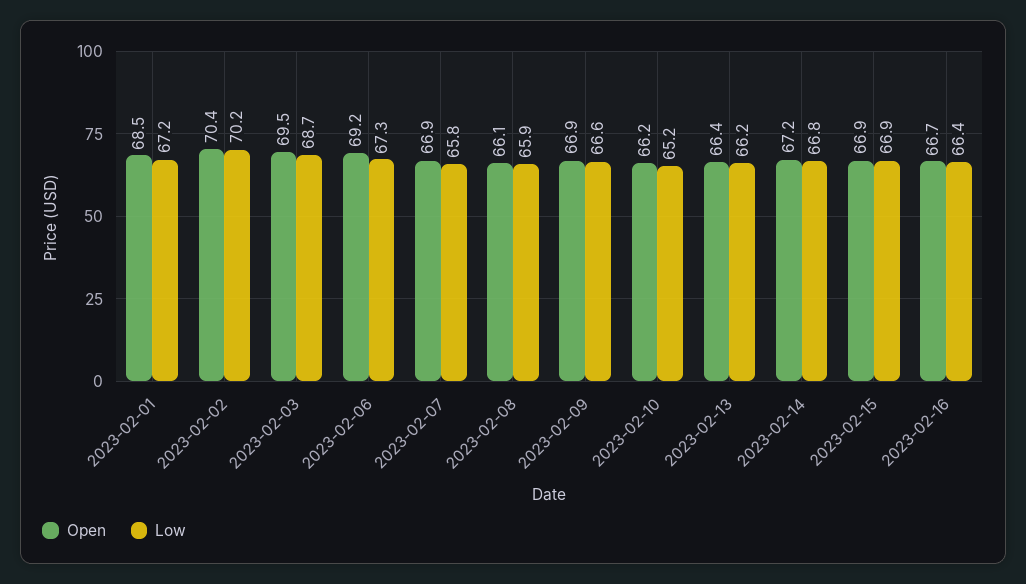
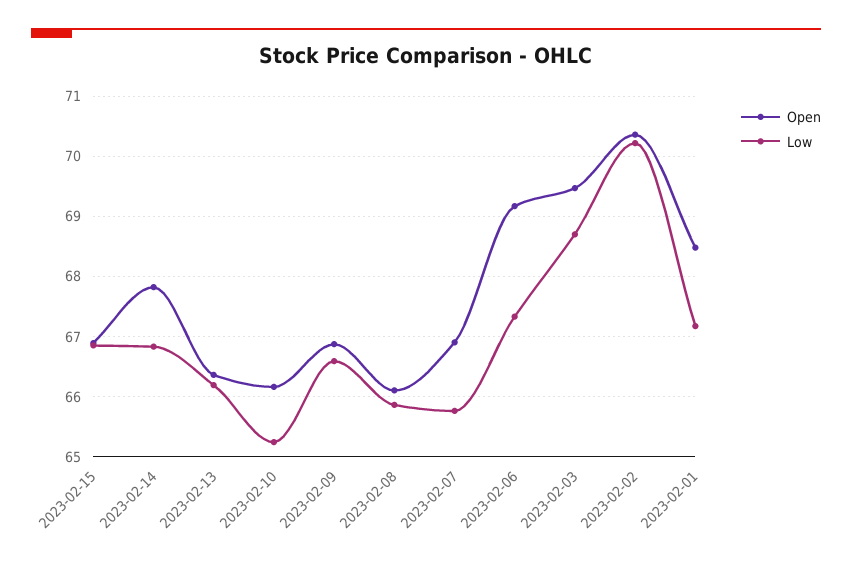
Open, 2023-02-14: 67.2 -> 67.8
Open, 2023-02-16: 66.7 -> none
Low, 2023-02-16: 66.4 -> none

